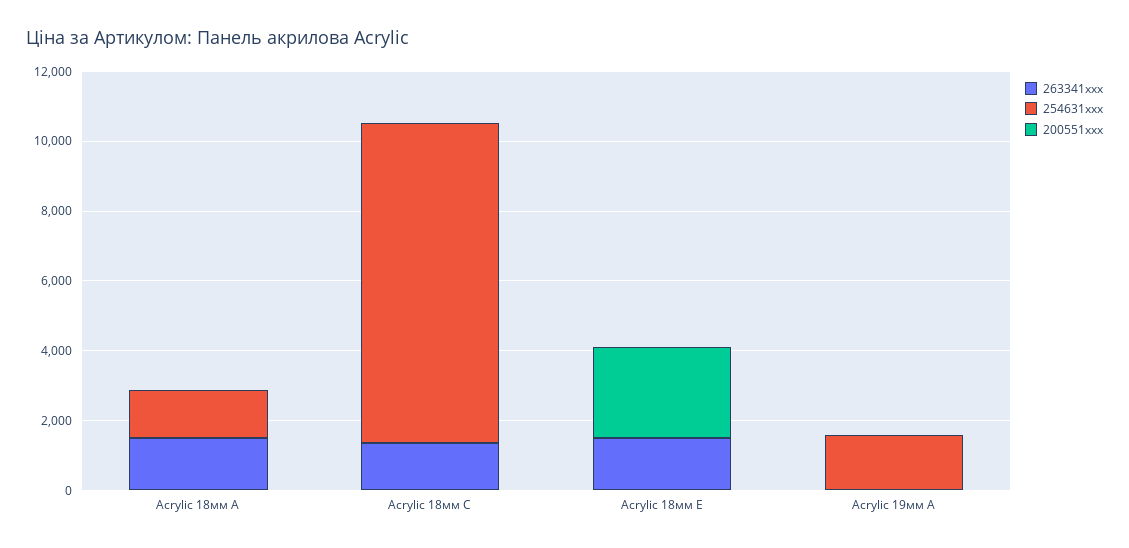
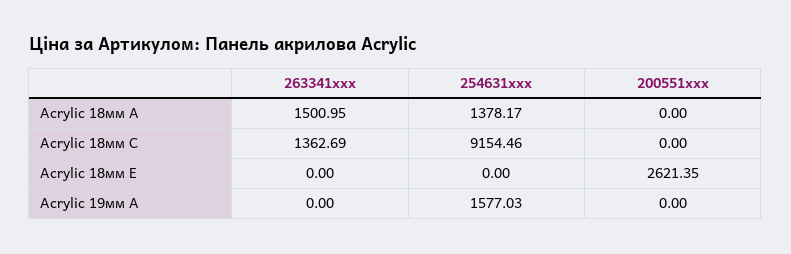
263341xxx, Acrylic 18мм E: 1500 -> 0

